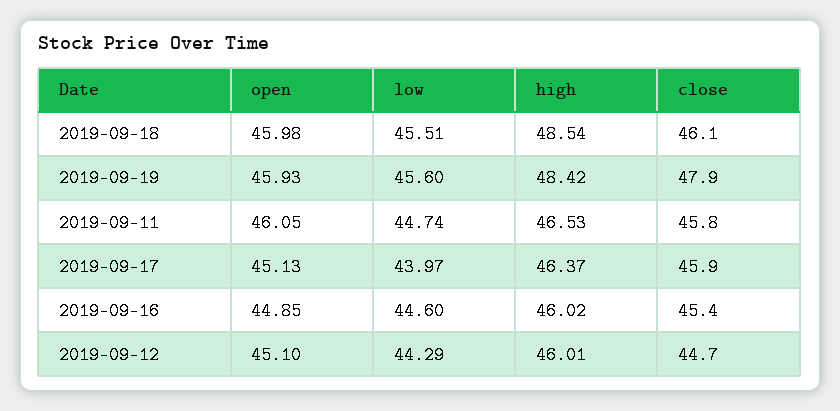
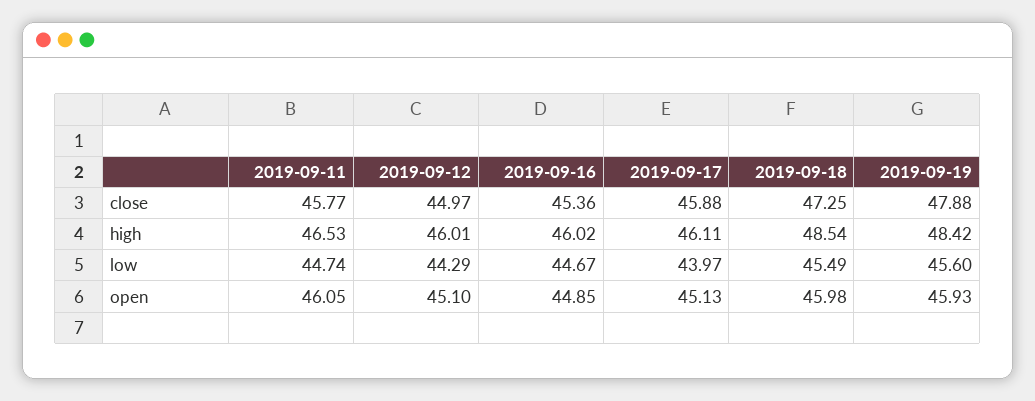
low, 2019-09-18: 45.51 -> 45.49
close, 2019-09-18: 46.1 -> 47.25
high, 2019-09-17: 46.37 -> 46.11
low, 2019-09-16: 44.6 -> 44.67
close, 2019-09-12: 44.7 -> 44.97

